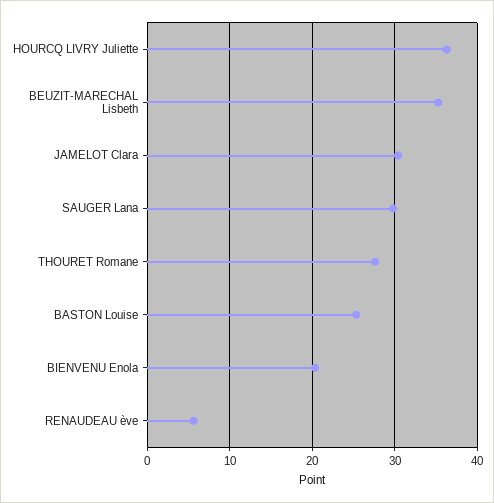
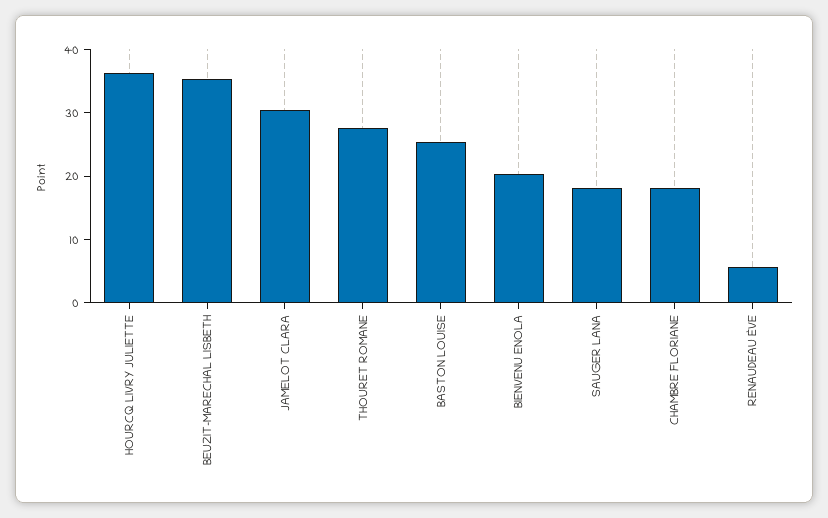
SAUGER Lana: 30 -> 18
CHAMBRE FLORIANE: none -> 18

